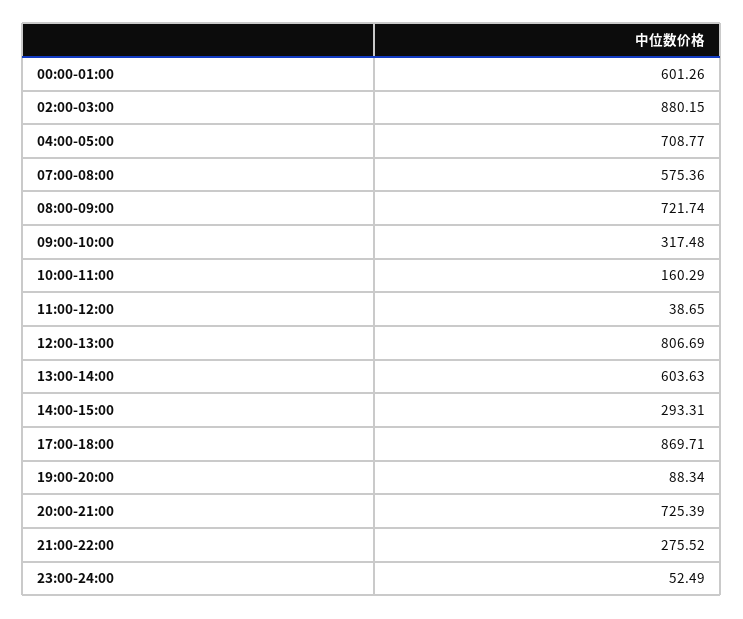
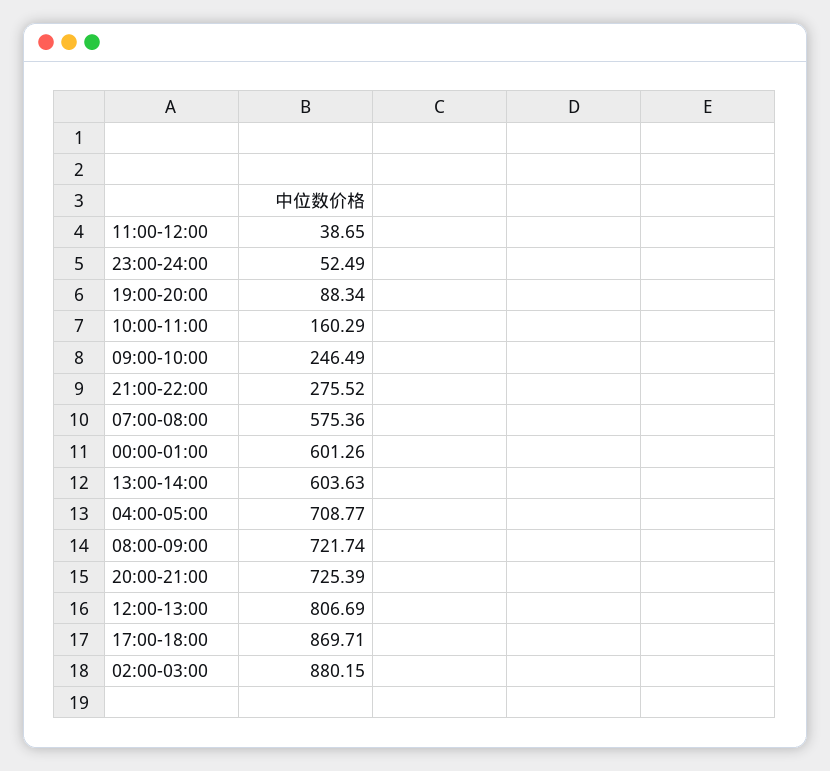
09:00-10:00: 317.48 -> 246.49
14:00-15:00: 293.31 -> none

